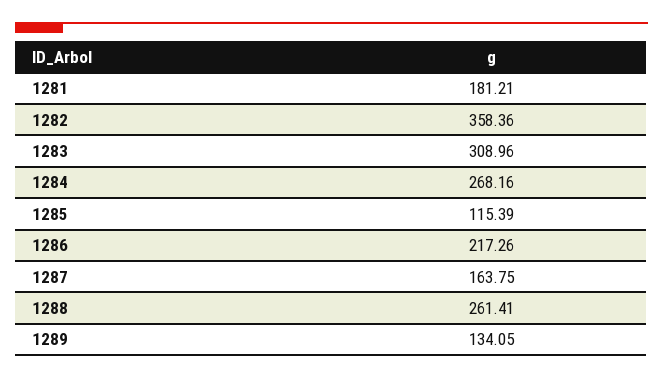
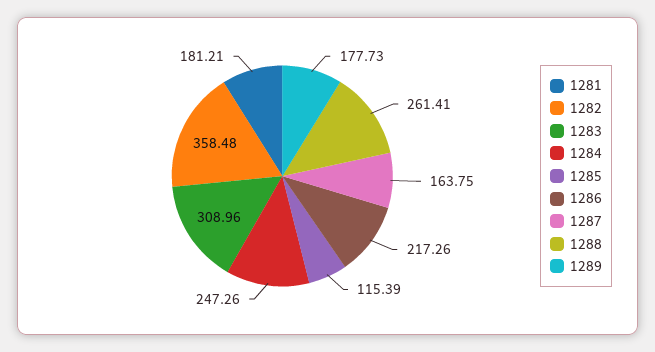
1282: 358.36 -> 358.48
1284: 268.16 -> 247.26
1289: 134.05 -> 177.73

